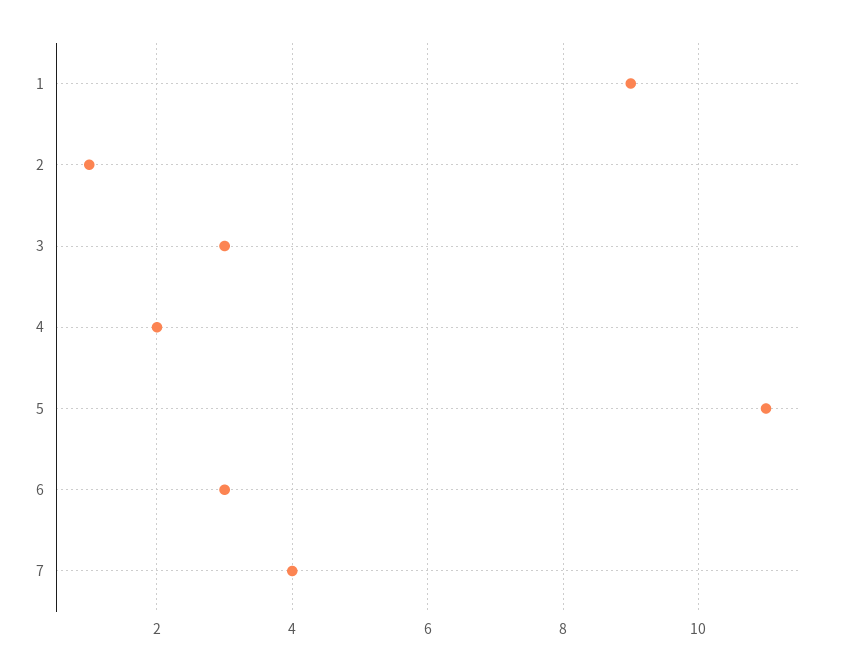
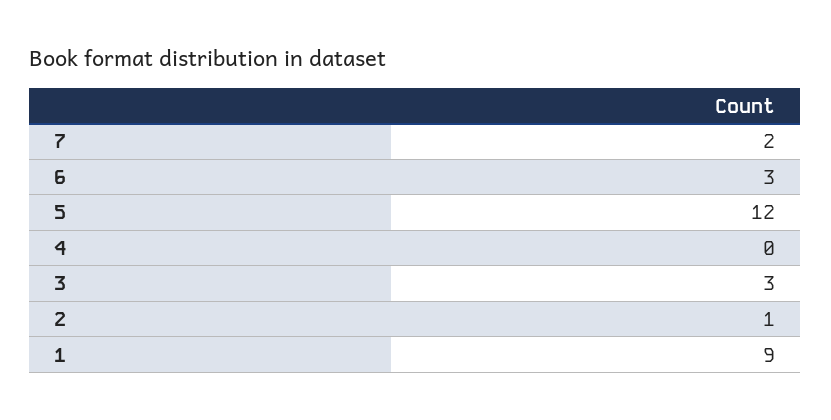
4: 2 -> 0
5: 11 -> 12
7: 4 -> 2

